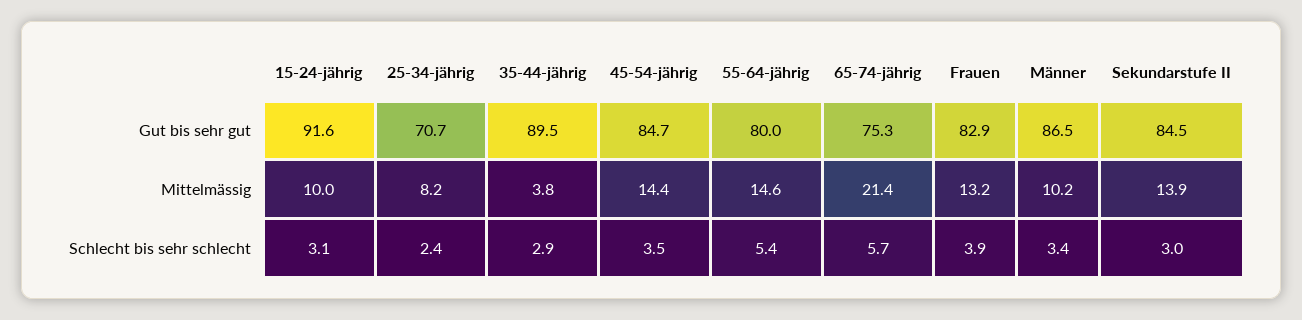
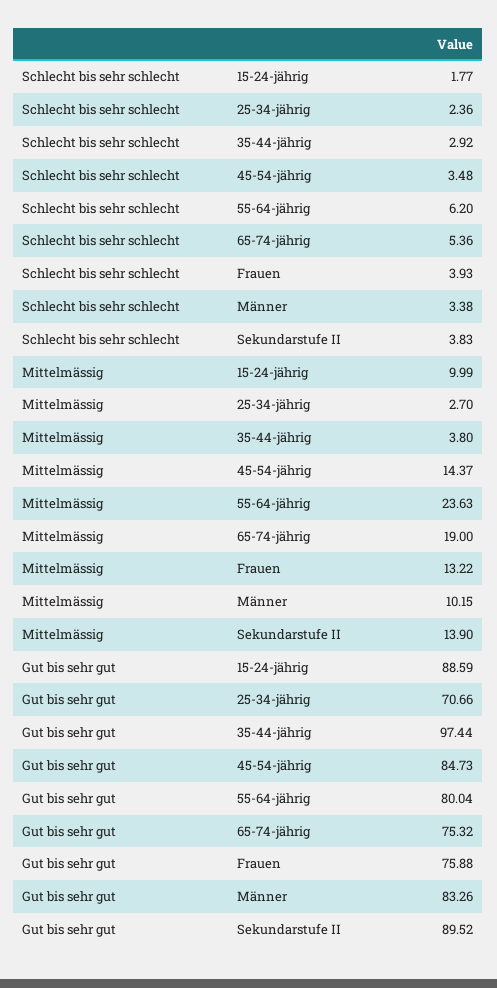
15-24-jährig, Gut bis sehr gut: 91.6 -> 88.59
35-44-jährig, Gut bis sehr gut: 89.5 -> 97.44
Frauen, Gut bis sehr gut: 82.9 -> 75.88
Männer, Gut bis sehr gut: 86.5 -> 83.26
Sekundarstufe II, Gut bis sehr gut: 84.5 -> 89.52
25-34-jährig, Mittelmässig: 8.2 -> 2.7
55-64-jährig, Mittelmässig: 14.6 -> 23.63
65-74-jährig, Mittelmässig: 21.4 -> 19
15-24-jährig, Schlecht bis sehr schlecht: 3.1 -> 1.77
55-64-jährig, Schlecht bis sehr schlecht: 5.4 -> 6.2
65-74-jährig, Schlecht bis sehr schlecht: 5.7 -> 5.36
Sekundarstufe II, Schlecht bis sehr schlecht: 3 -> 3.83

